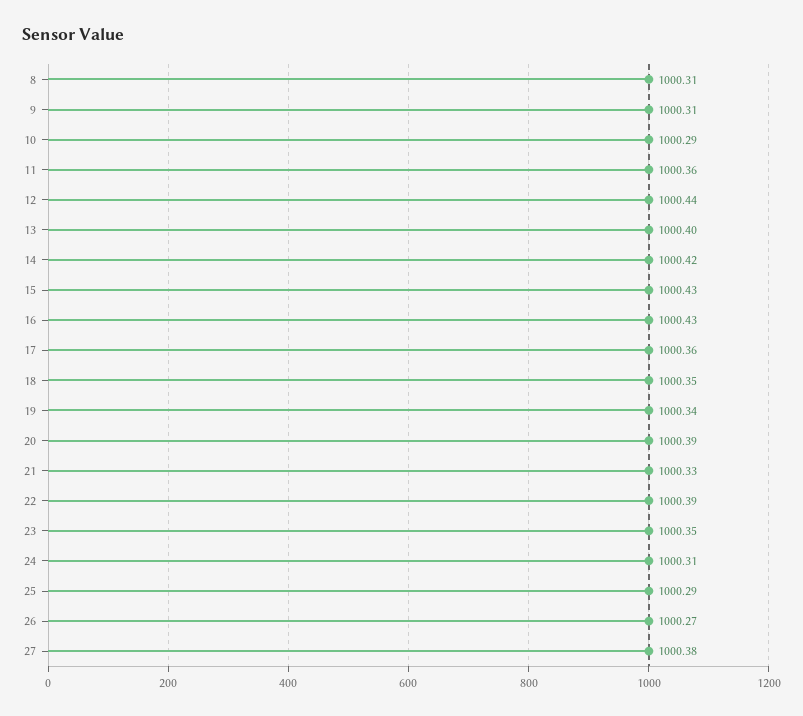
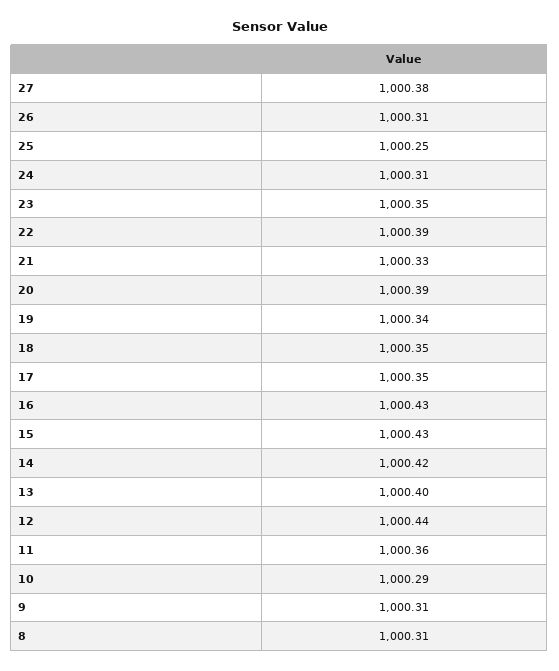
17: 1000.36 -> 1000.35
25: 1000.29 -> 1000.25
26: 1000.27 -> 1000.31

